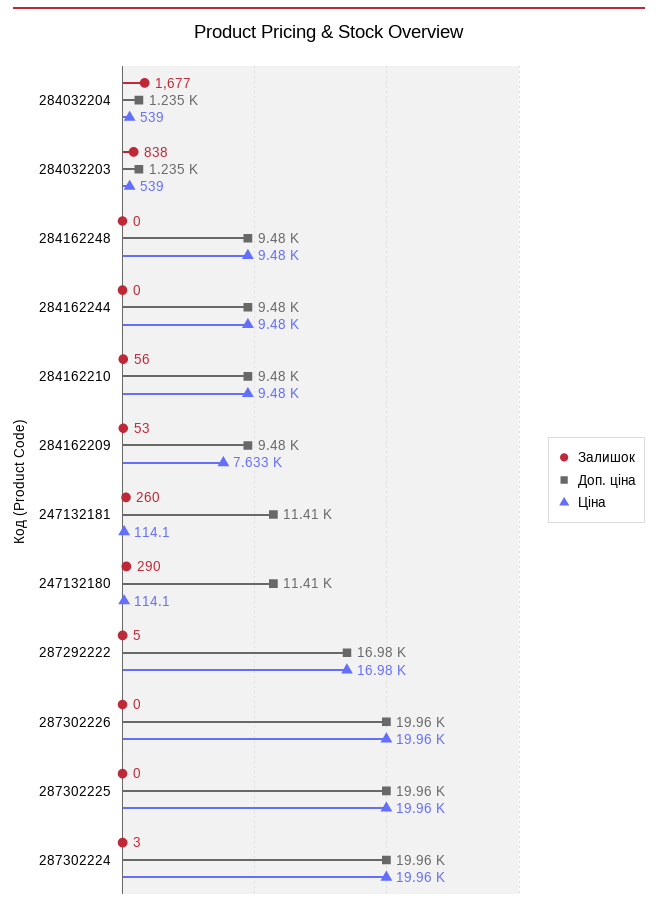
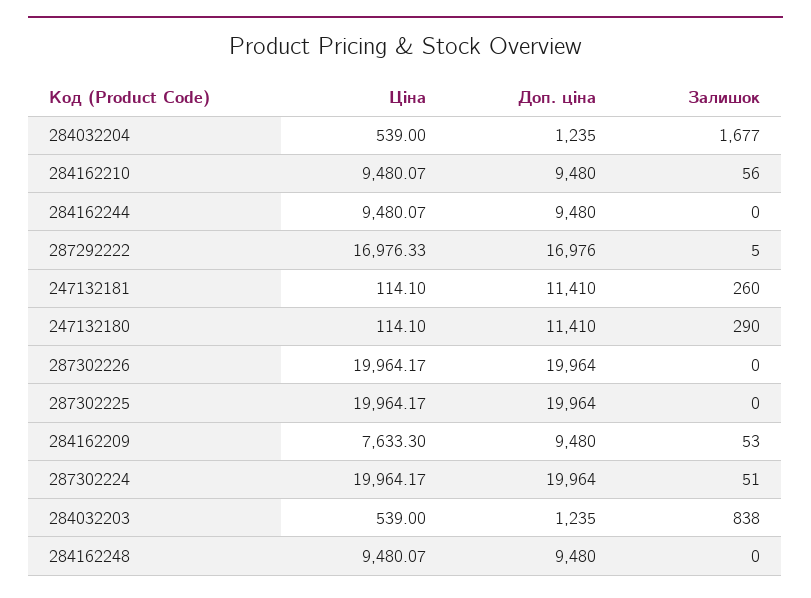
Залишок, 287302224: 3 -> 51

